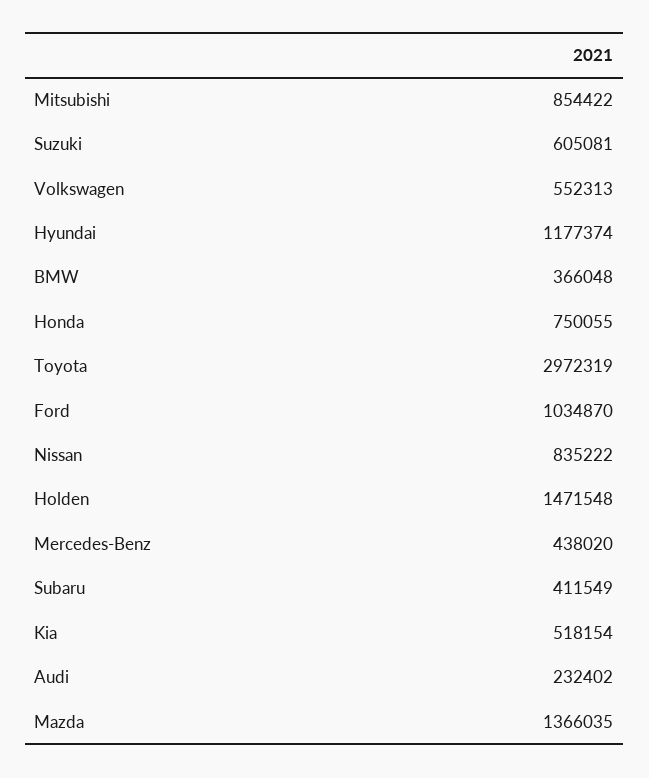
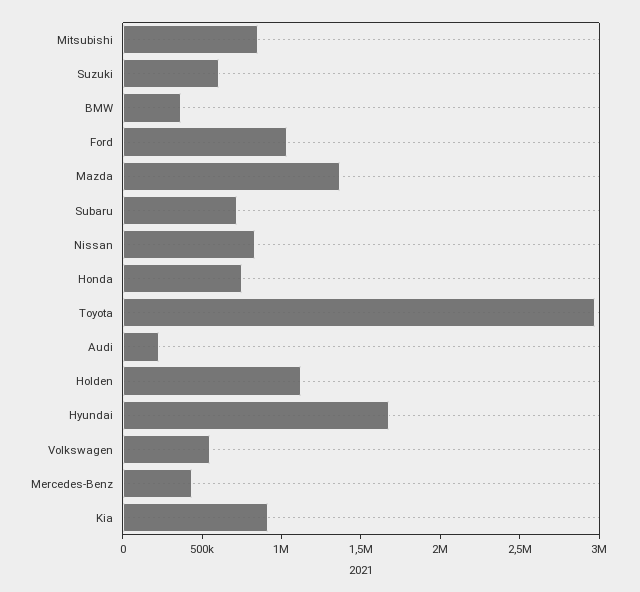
Hyundai: 1177374 -> 1700000
Holden: 1471548 -> 1100000
Subaru: 411549 -> 700000
Kia: 518154 -> 900000

